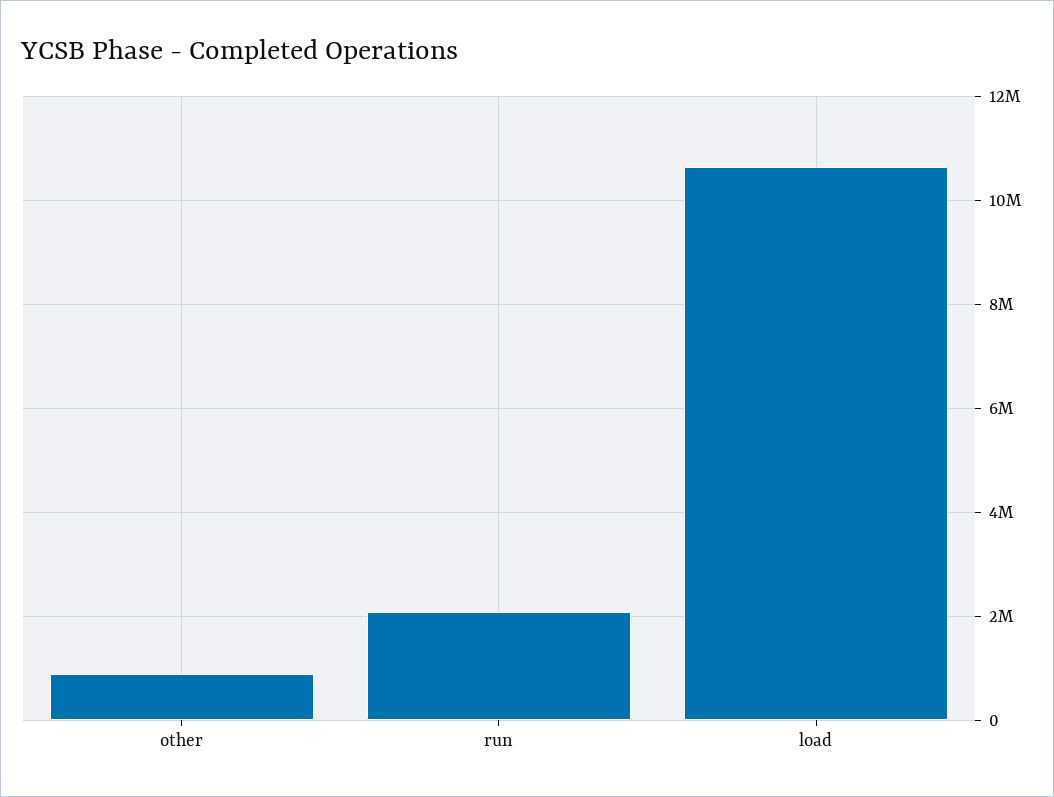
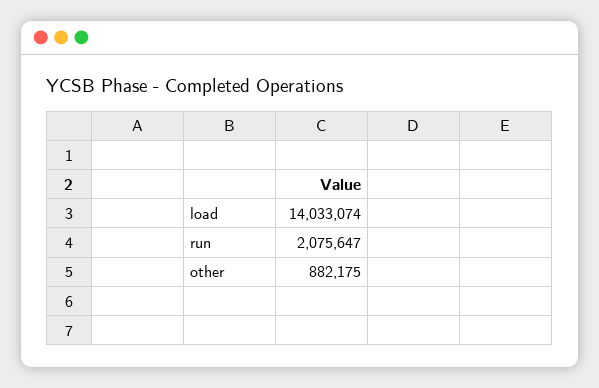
load: 10600000 -> 14033074

